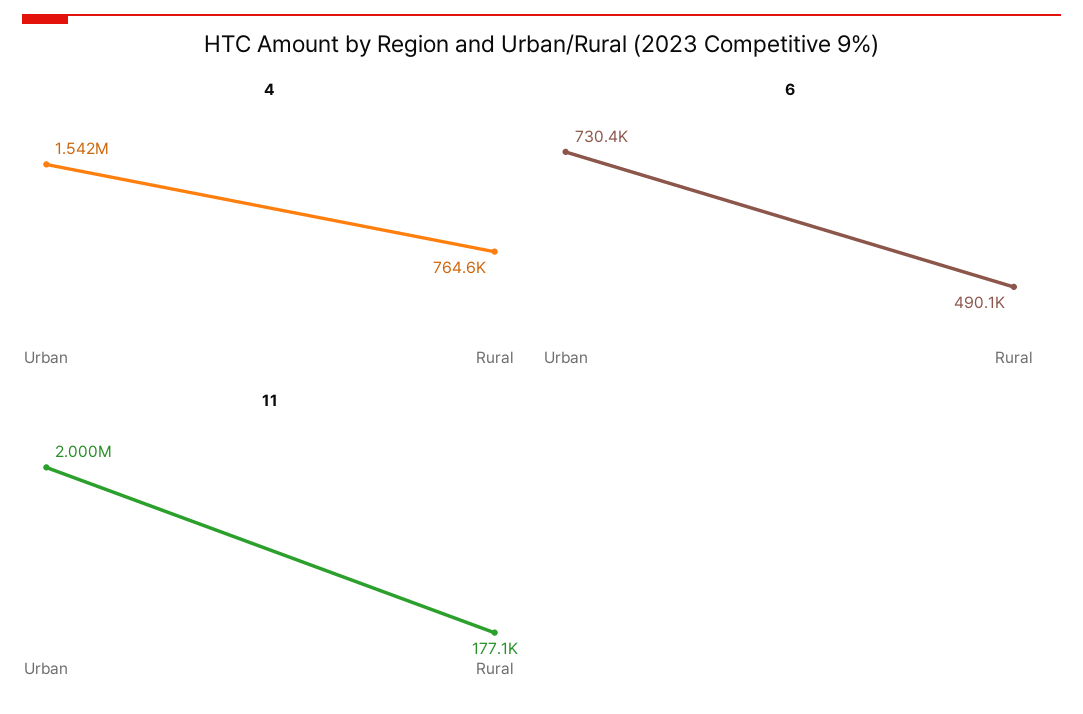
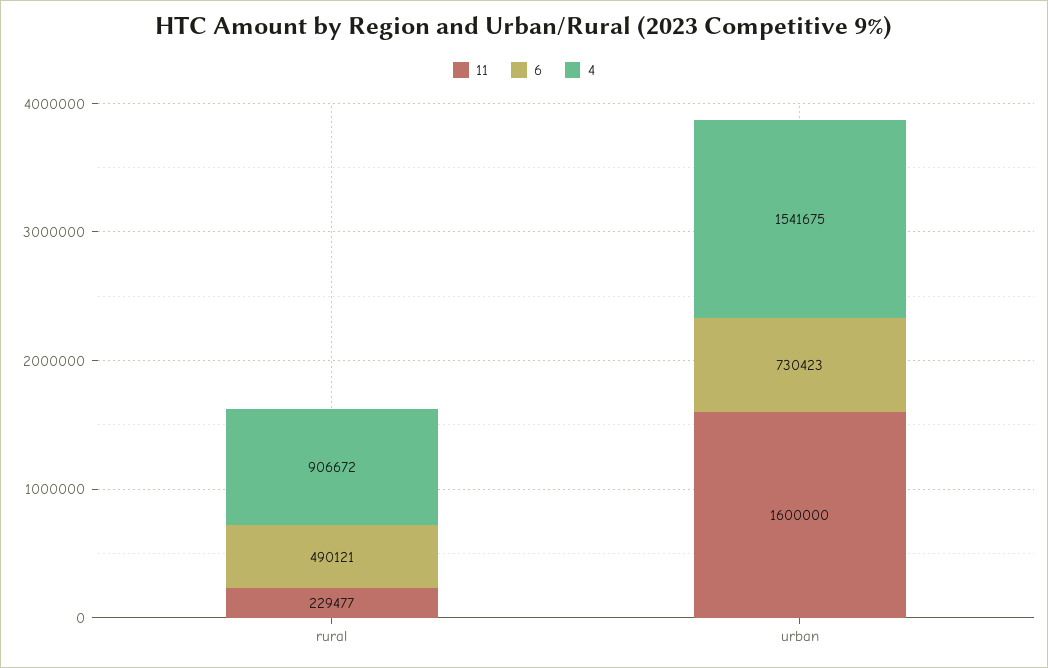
4, Rural: 764600 -> 906672
11, Urban: 2000000 -> 1600000
11, Rural: 177100 -> 229477

